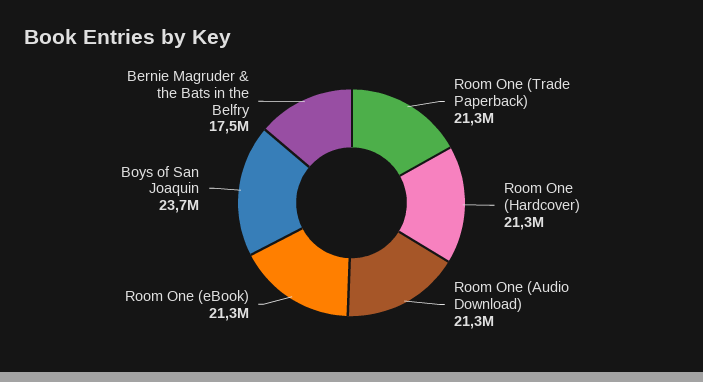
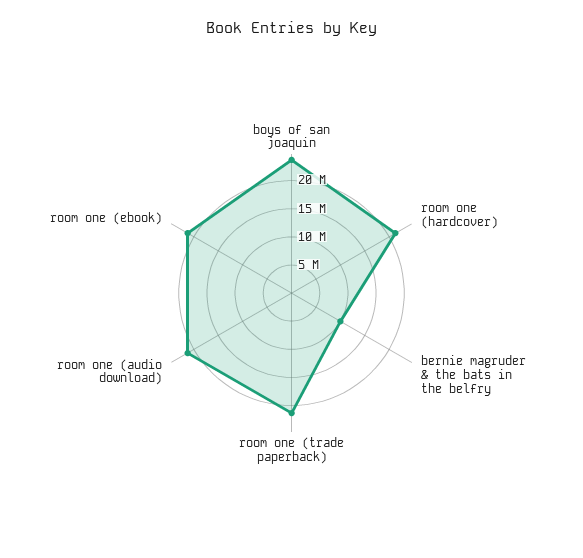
Bernie Magruder & the Bats in the Belfry: 17500000 -> 10000000

